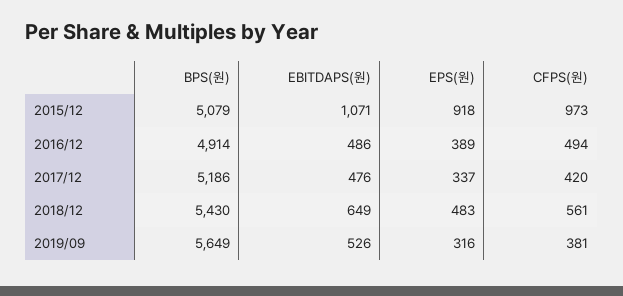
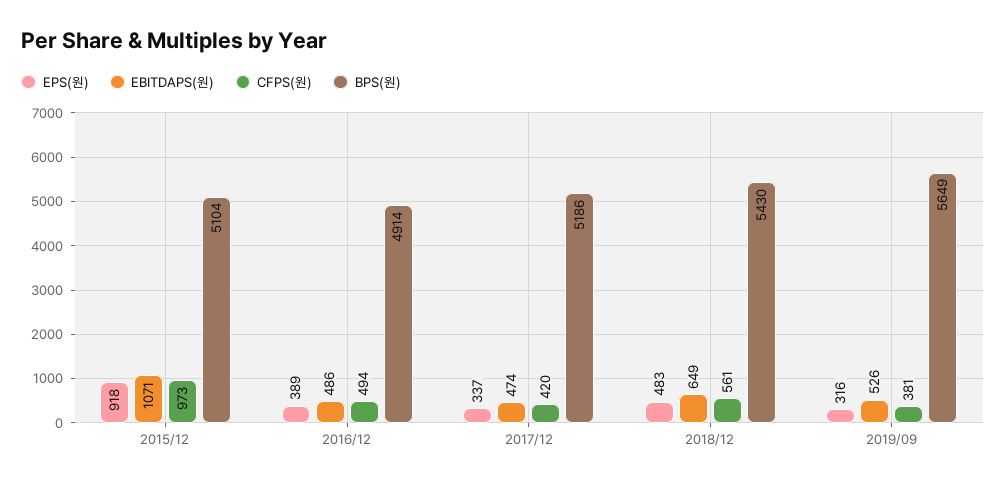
BPS(원), 2015/12: 5079 -> 5104
EBITDAPS(원), 2017/12: 476 -> 474

